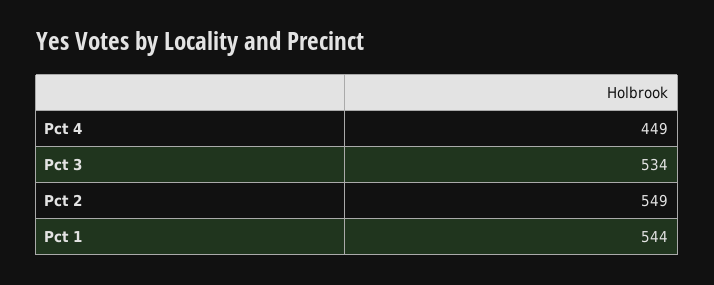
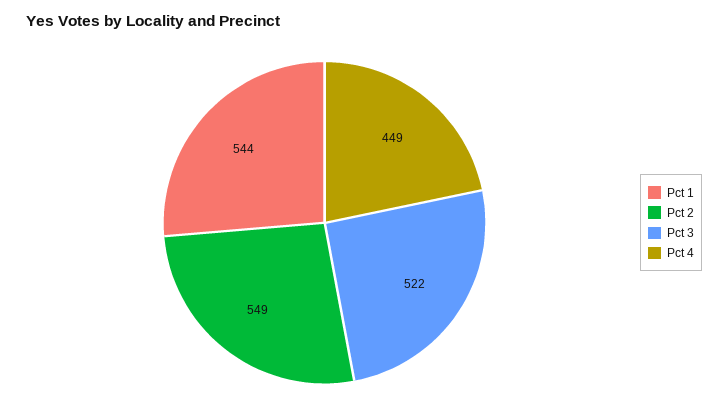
Pct 3: 534 -> 522

